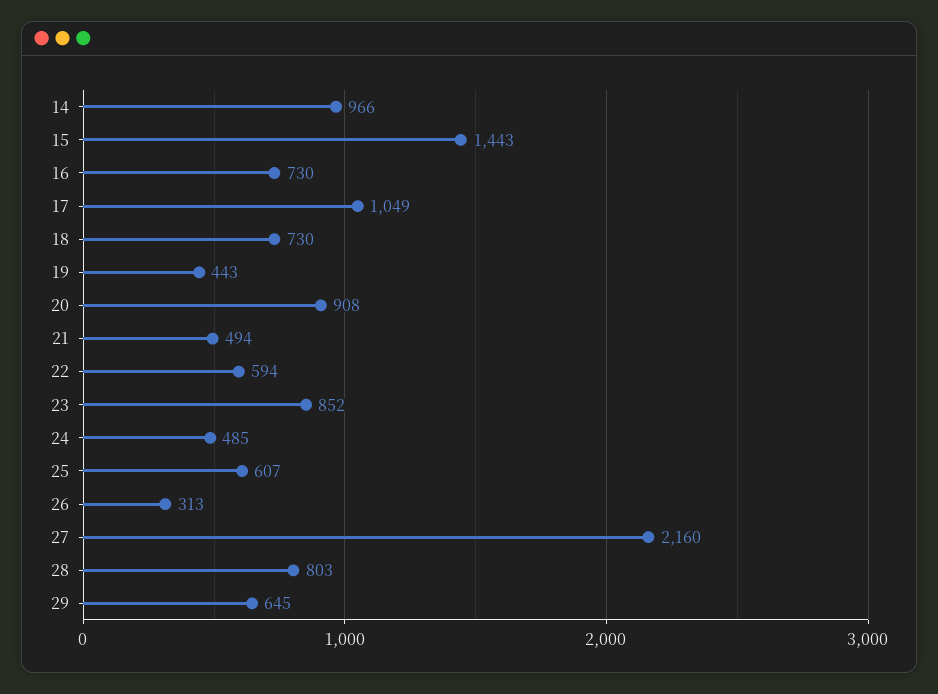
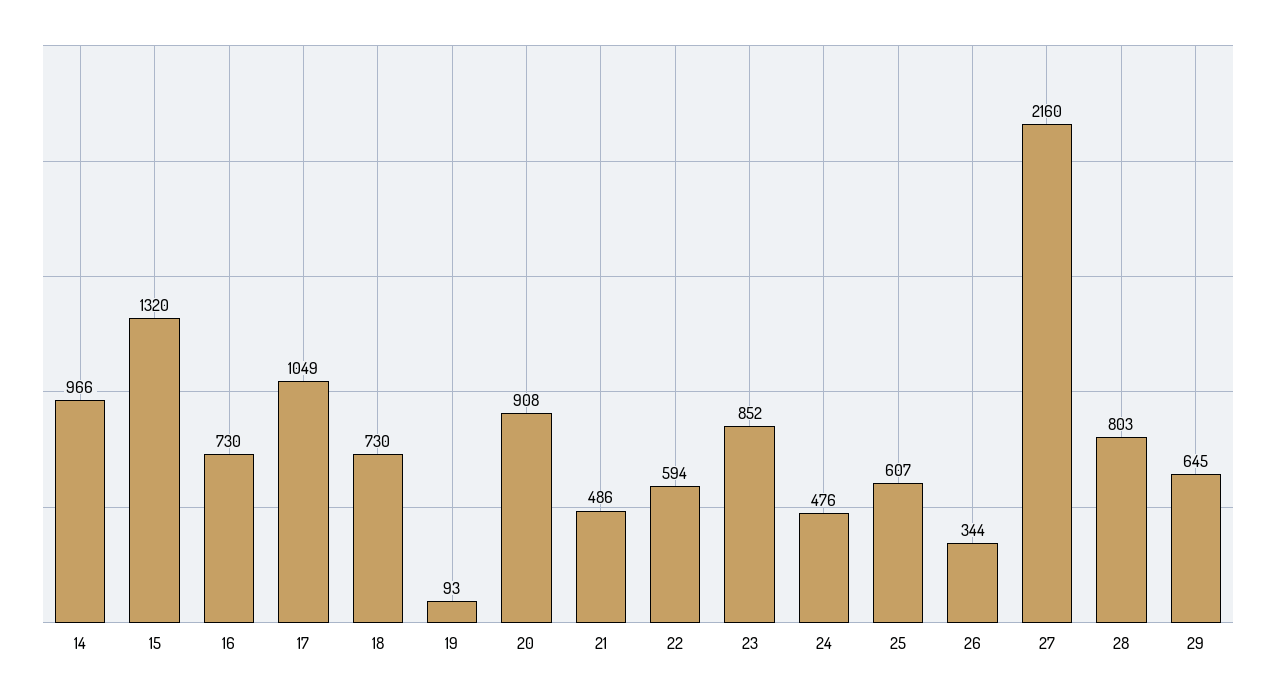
15: 1443 -> 1320
19: 443 -> 93
21: 494 -> 486
24: 485 -> 476
26: 313 -> 344

